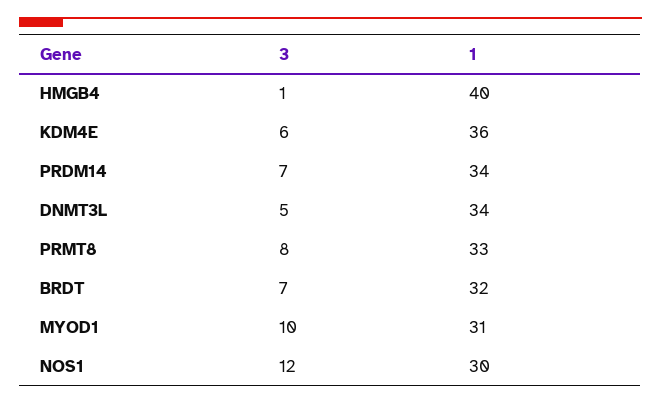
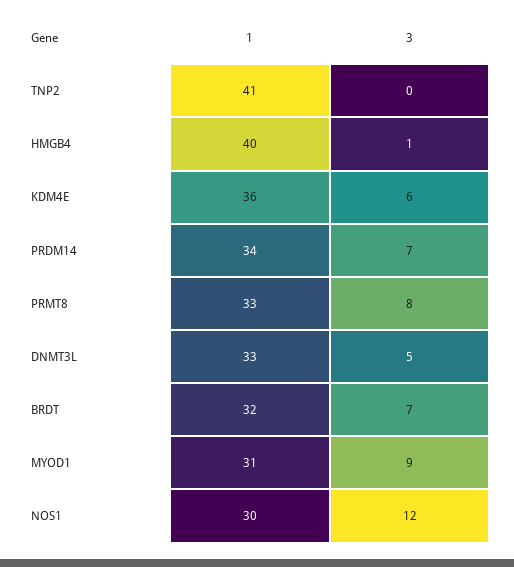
1, DNMT3L: 34 -> 33
3, MYOD1: 10 -> 9
1, TNP2: none -> 41
3, TNP2: none -> 0

